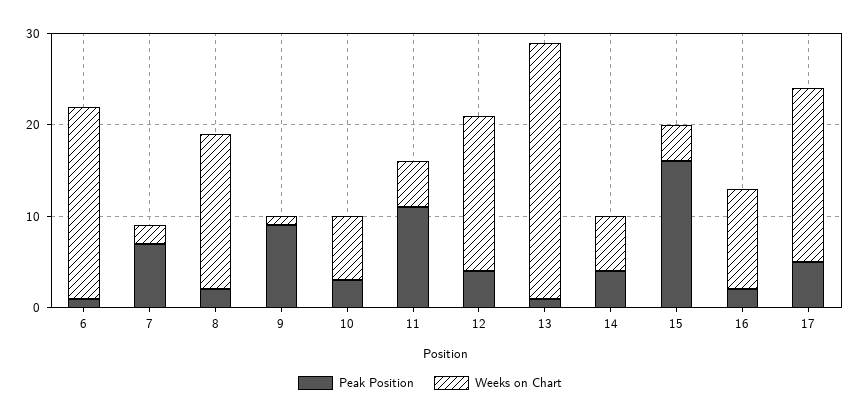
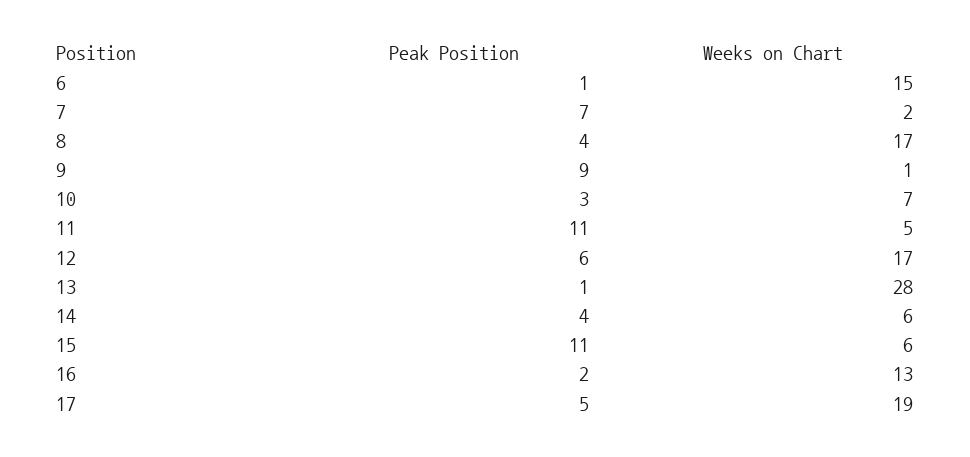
Weeks on Chart, 6: 21 -> 15
Peak Position, 8: 2 -> 4
Peak Position, 12: 4 -> 6
Peak Position, 15: 16 -> 11
Weeks on Chart, 15: 4 -> 6
Weeks on Chart, 16: 11 -> 13

